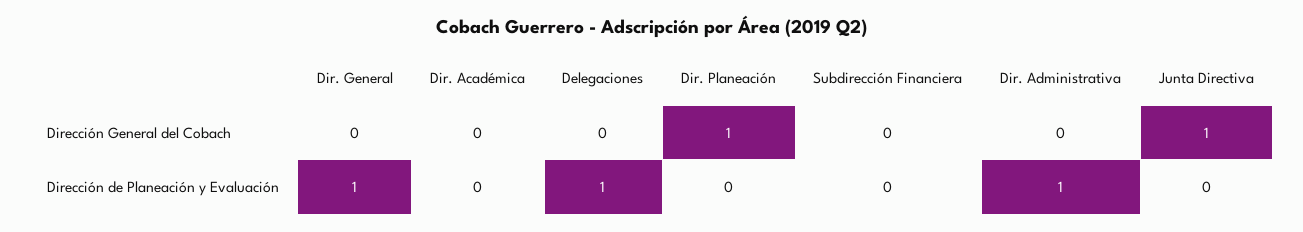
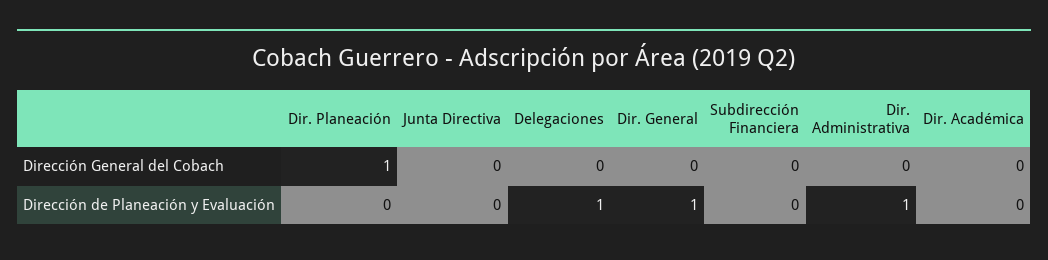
Junta Directiva, Dirección General del Cobach: 1 -> 0

